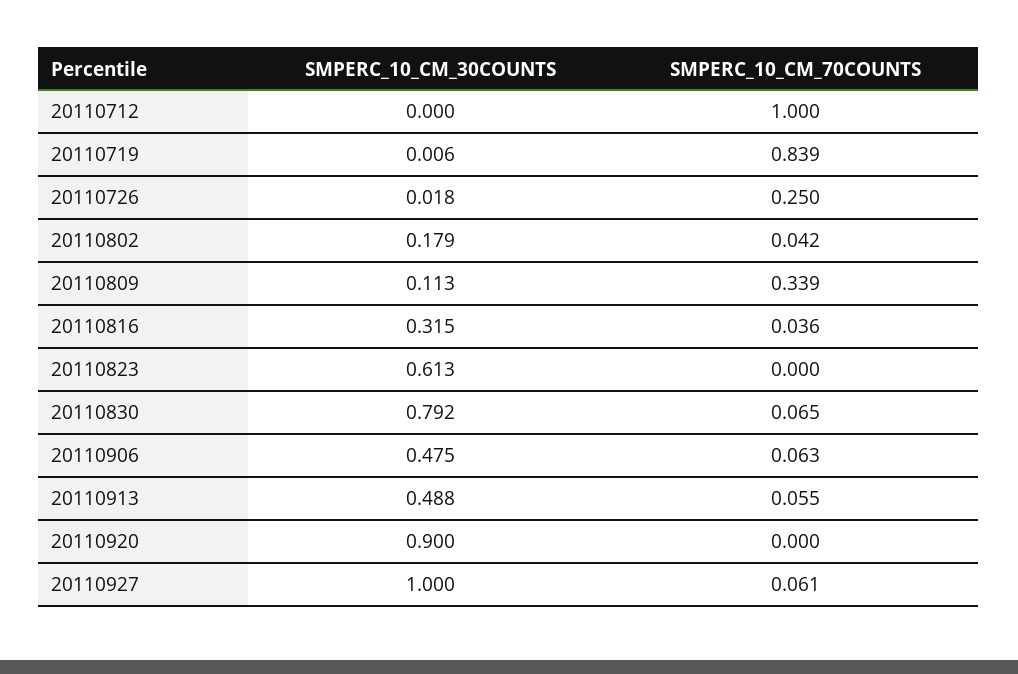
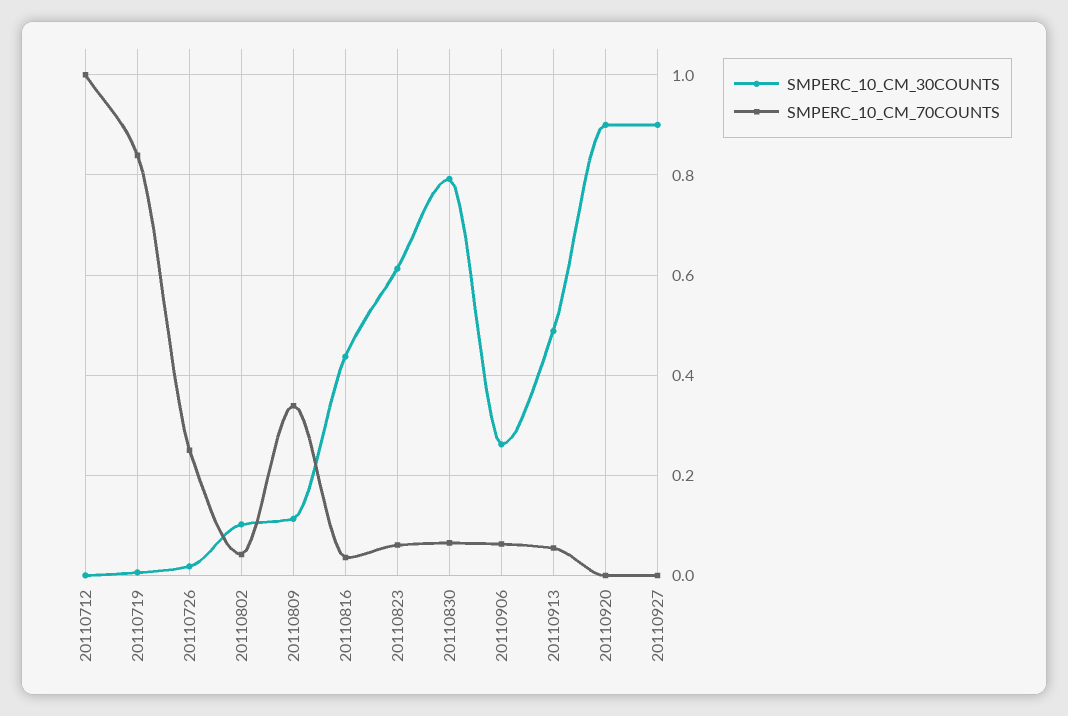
SMPERC_10_CM_30COUNTS, 20110802: 0.179 -> 0.1
SMPERC_10_CM_30COUNTS, 20110816: 0.315 -> 0.44
SMPERC_10_CM_70COUNTS, 20110823: 0 -> 0.06
SMPERC_10_CM_30COUNTS, 20110906: 0.475 -> 0.26
SMPERC_10_CM_30COUNTS, 20110927: 1 -> 0.9
SMPERC_10_CM_70COUNTS, 20110927: 0.061 -> 0

